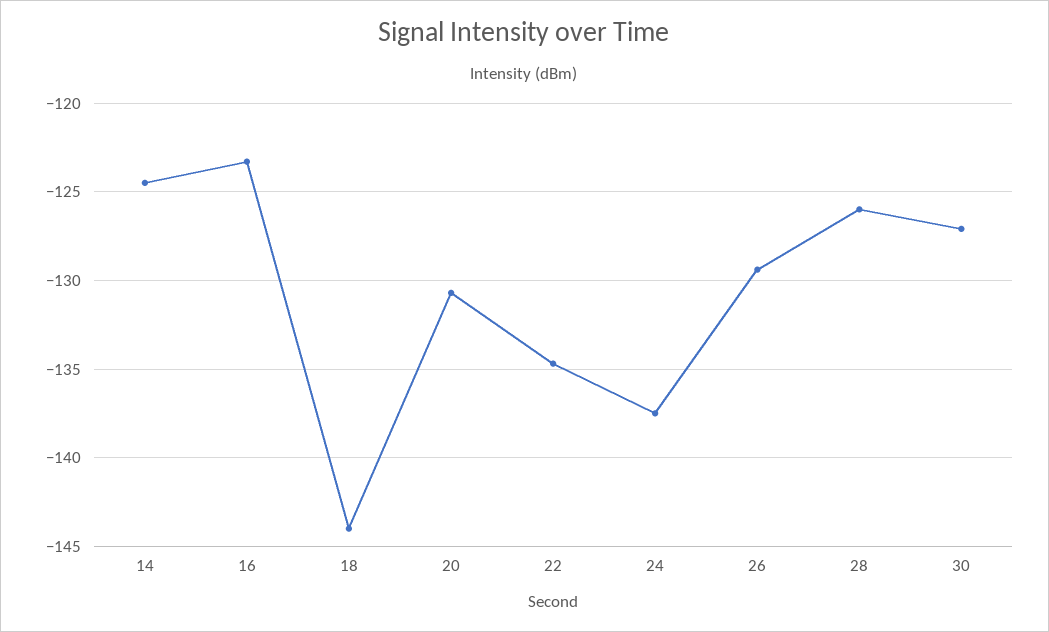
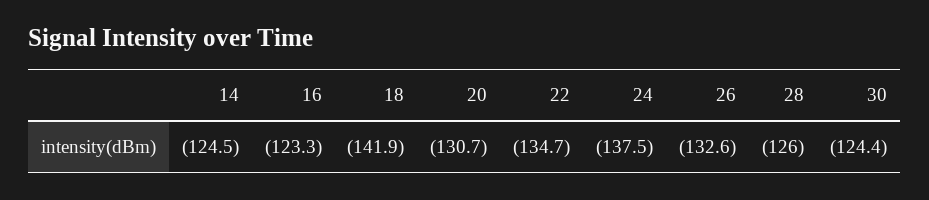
18: -144 -> -141.9
26: -129.5 -> -132.6
30: -127 -> -124.4

